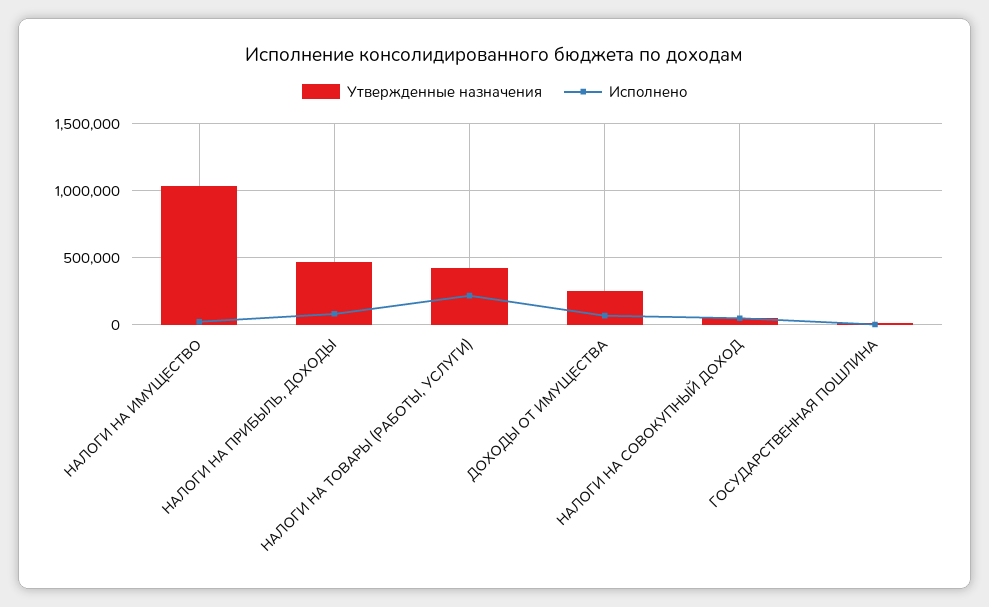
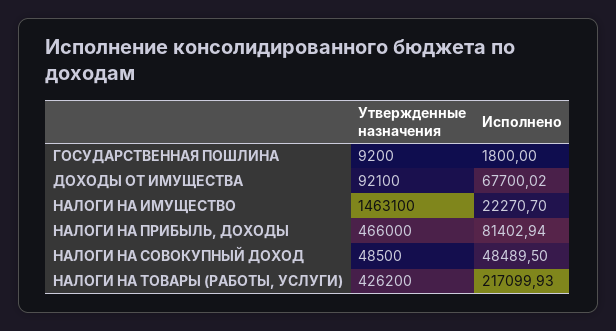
Утвержденные назначения, НАЛОГИ НА ИМУЩЕСТВО: 1050000 -> 1463100
Утвержденные назначения, ДОХОДЫ ОТ ИМУЩЕСТВА: 250000 -> 92100

